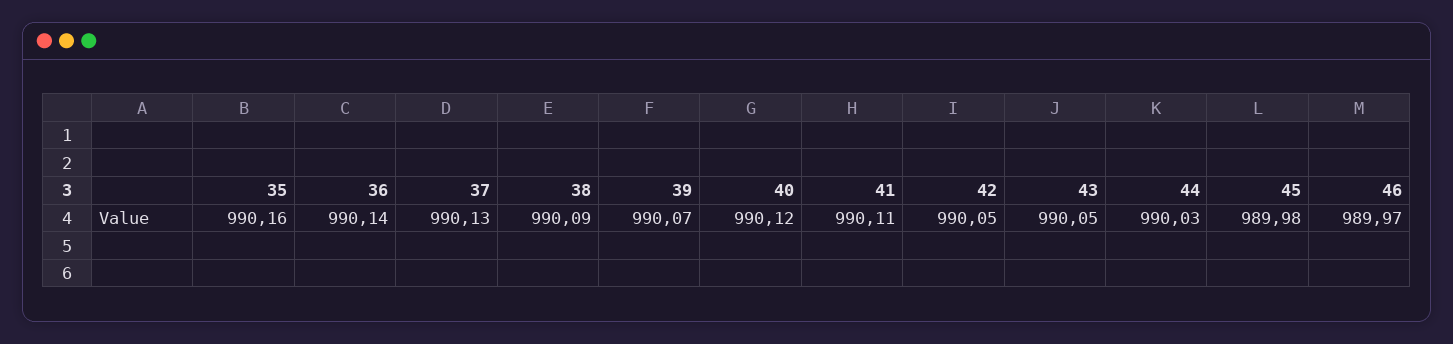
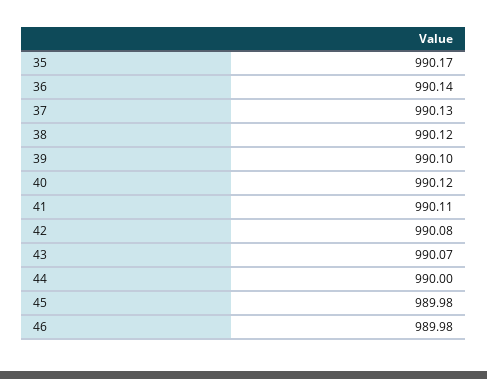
35: 990.16 -> 990.17
38: 990.09 -> 990.12
39: 990.07 -> 990.1
42: 990.05 -> 990.08
43: 990.05 -> 990.07
44: 990.03 -> 990
46: 989.97 -> 989.98

